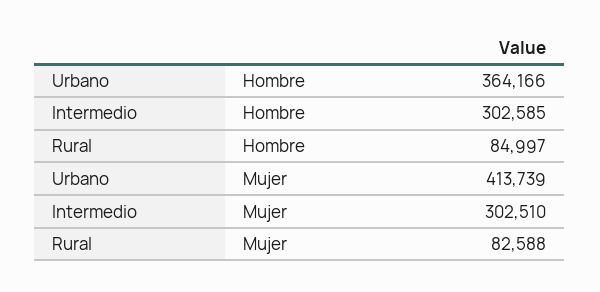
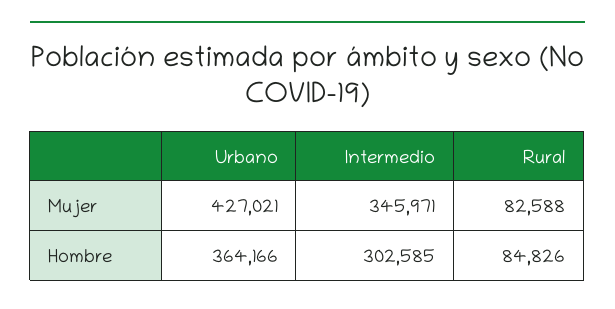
Rural, Hombre: 84997 -> 84826
Urbano, Mujer: 413739 -> 427021
Intermedio, Mujer: 302510 -> 345971

